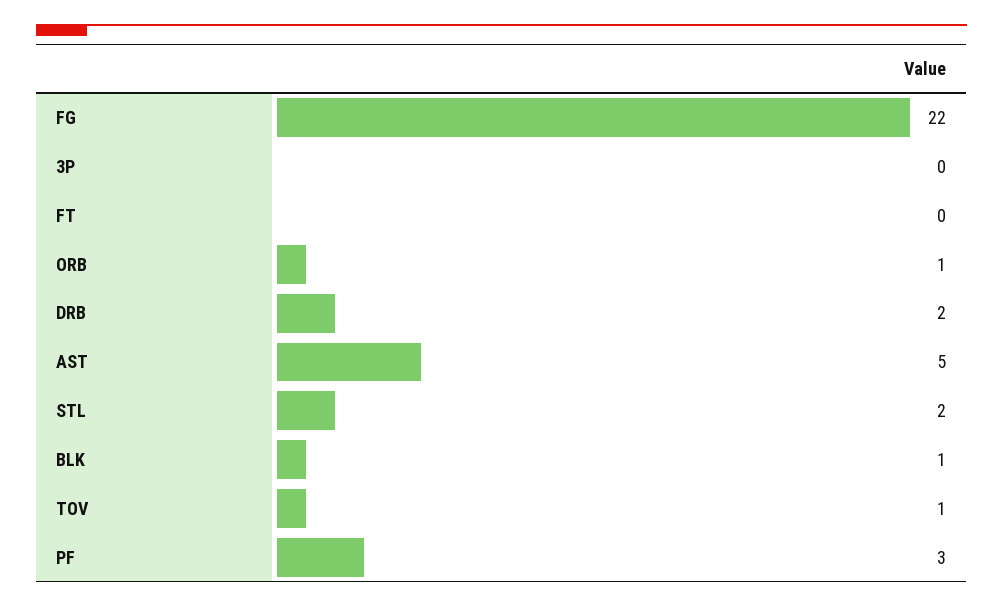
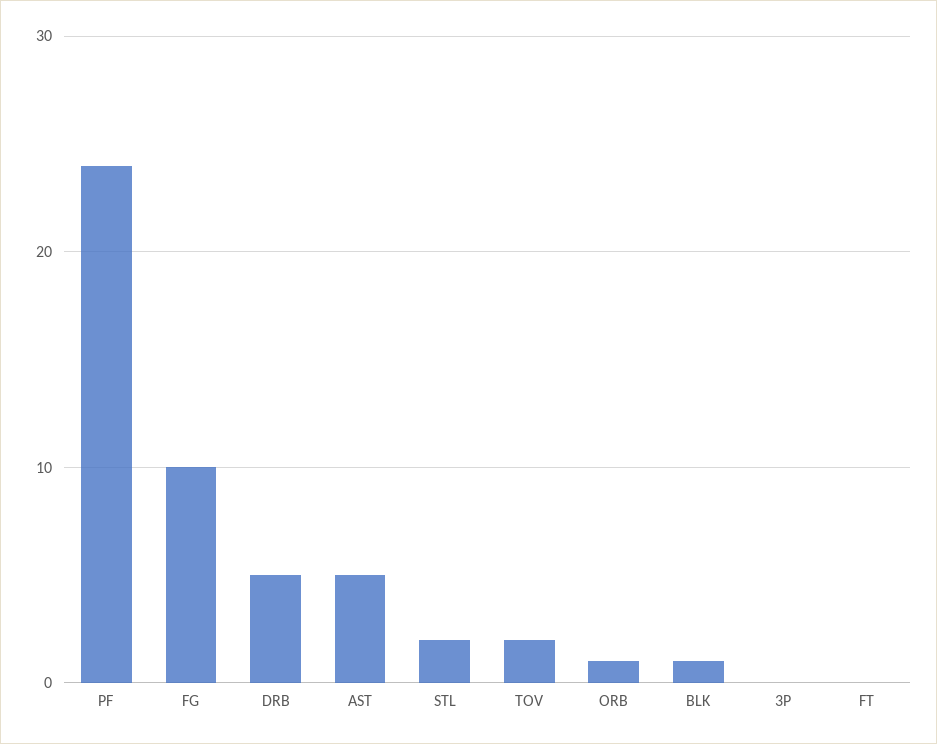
FG: 22 -> 10
DRB: 2 -> 5
TOV: 1 -> 2
PF: 3 -> 24

